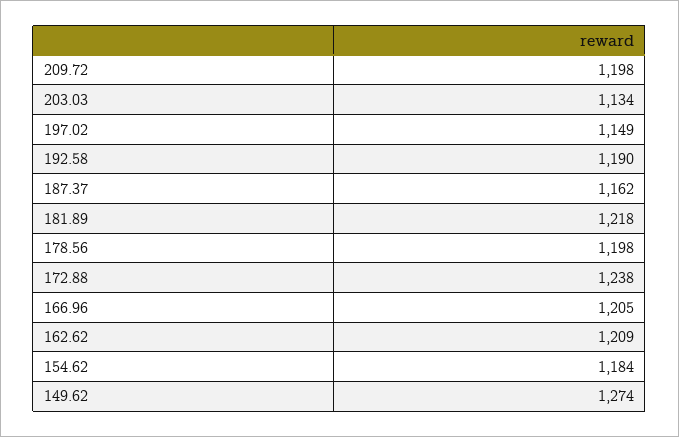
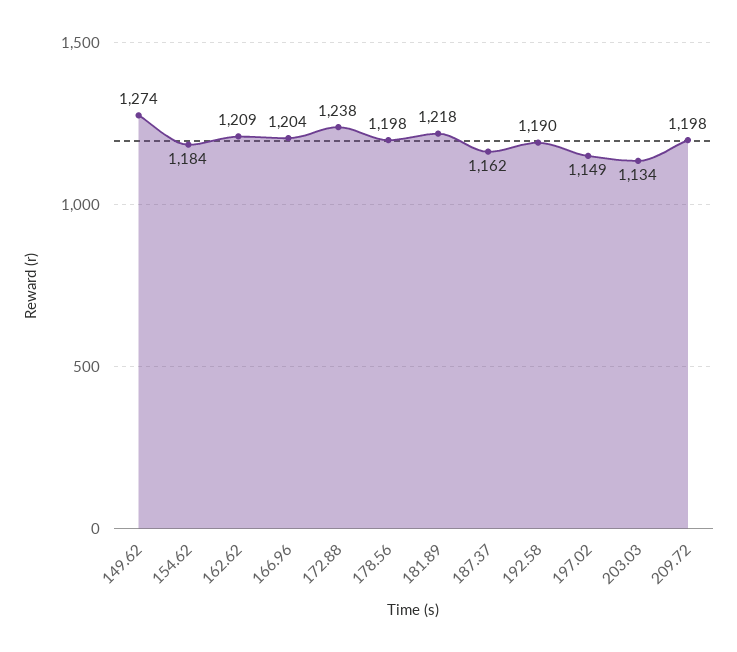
166.96: 1205 -> 1204

